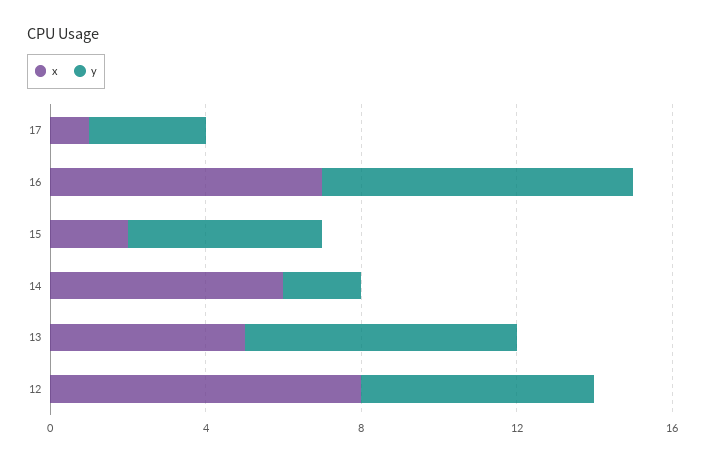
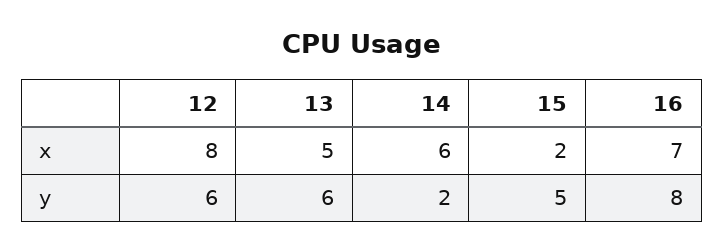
x, 17: 1 -> none
y, 17: 3 -> none
y, 13: 7 -> 6

